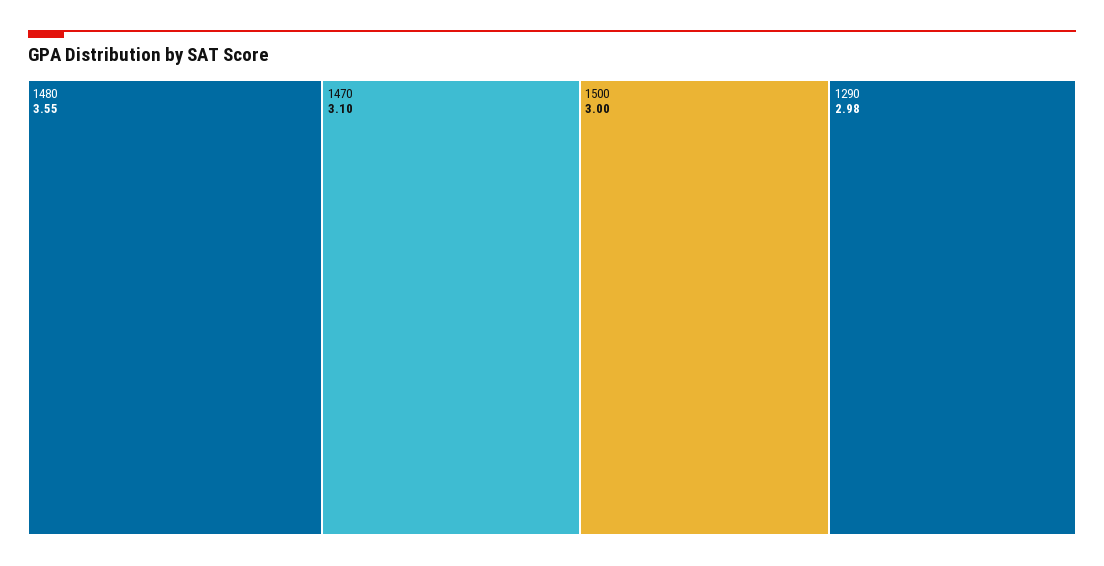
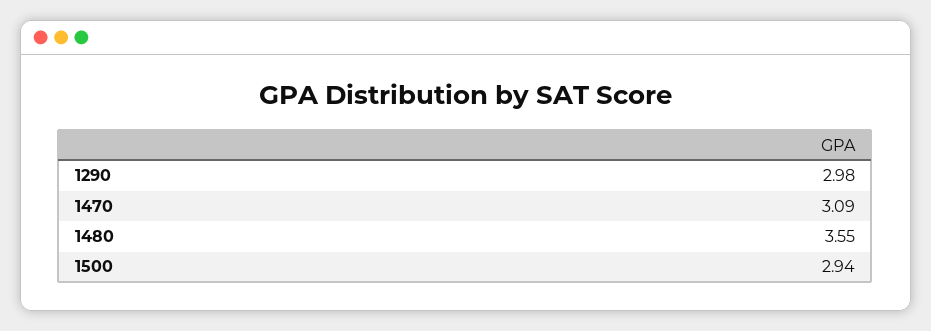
1470: 3.1 -> 3.09
1500: 3 -> 2.94

